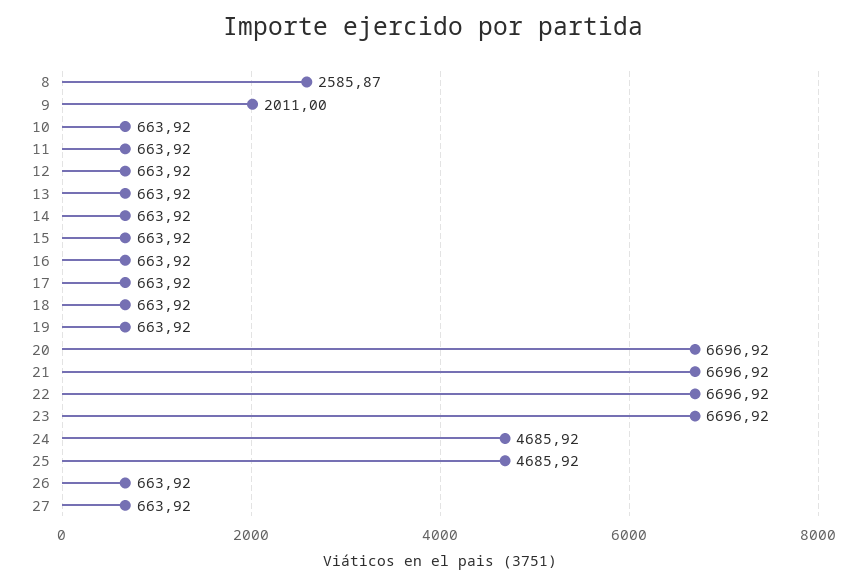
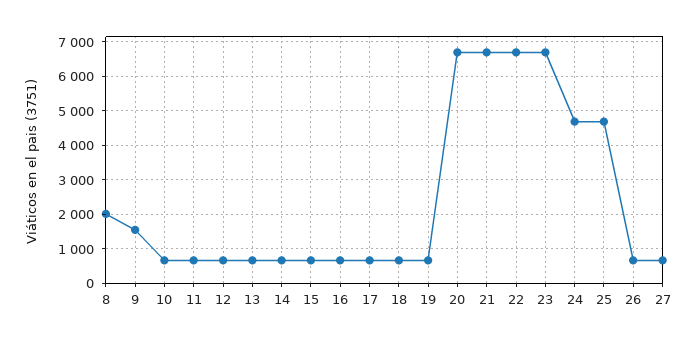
8: 2585.87 -> 2000
9: 2011 -> 1600

